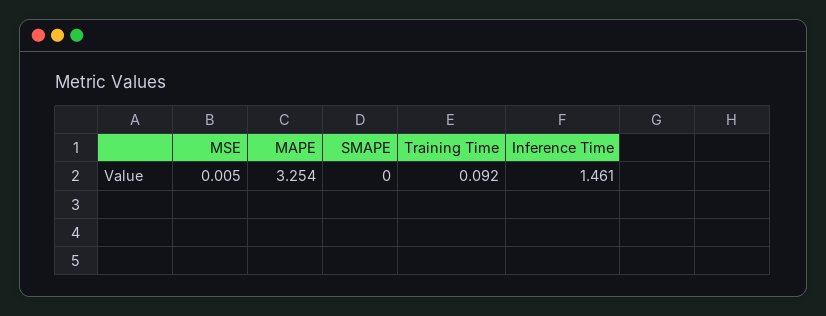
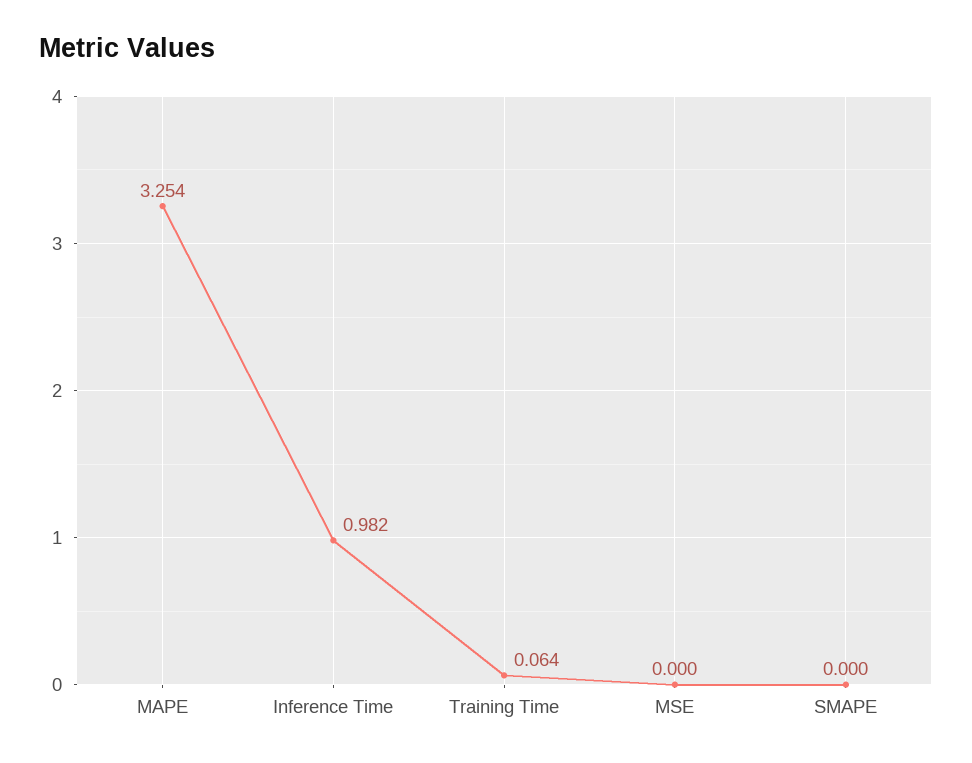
MSE: 0.005 -> 0
Training Time: 0.092 -> 0.064
Inference Time: 1.461 -> 0.982

